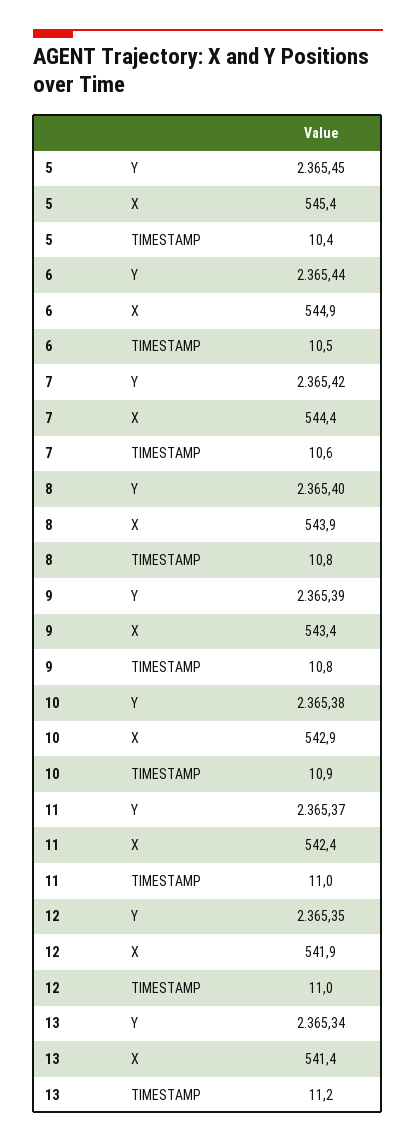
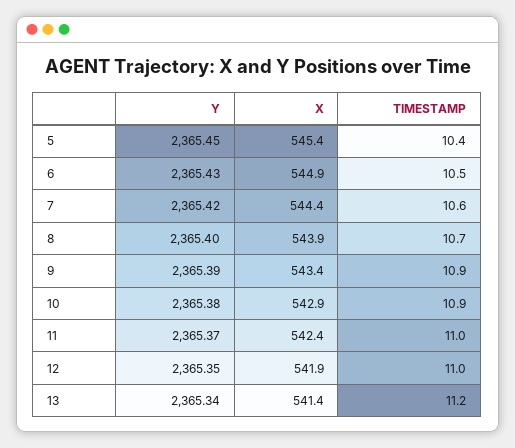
6, Y: 2365.44 -> 2365.43
8, TIMESTAMP: 10.8 -> 10.7
9, TIMESTAMP: 10.8 -> 10.9

